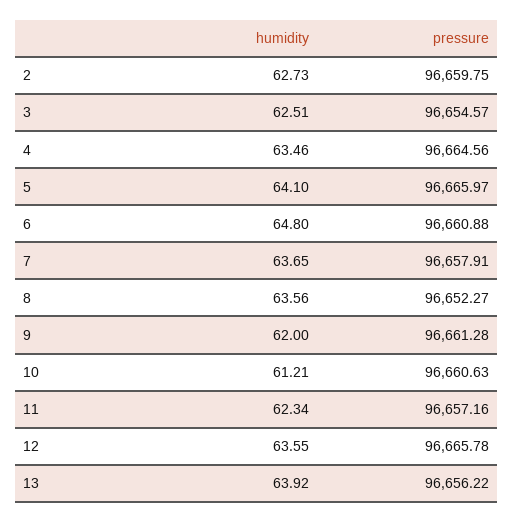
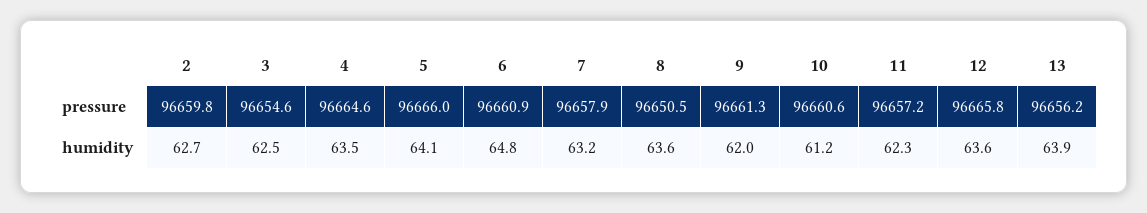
humidity, 7: 63.65 -> 63.2
pressure, 8: 96652.27 -> 96650.5

